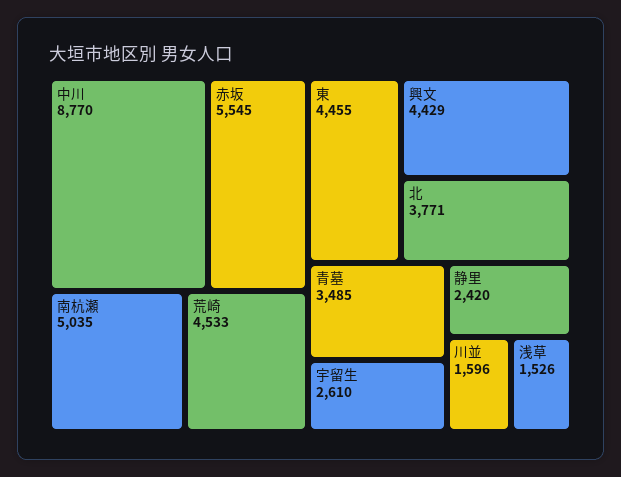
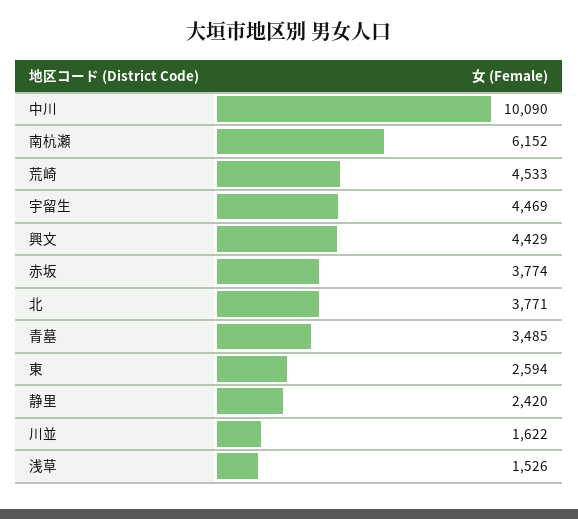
中川: 8770 -> 10090
赤坂: 5545 -> 3774
南杭瀬: 5035 -> 6152
東: 4455 -> 2594
宇留生: 2610 -> 4469
川並: 1596 -> 1622

